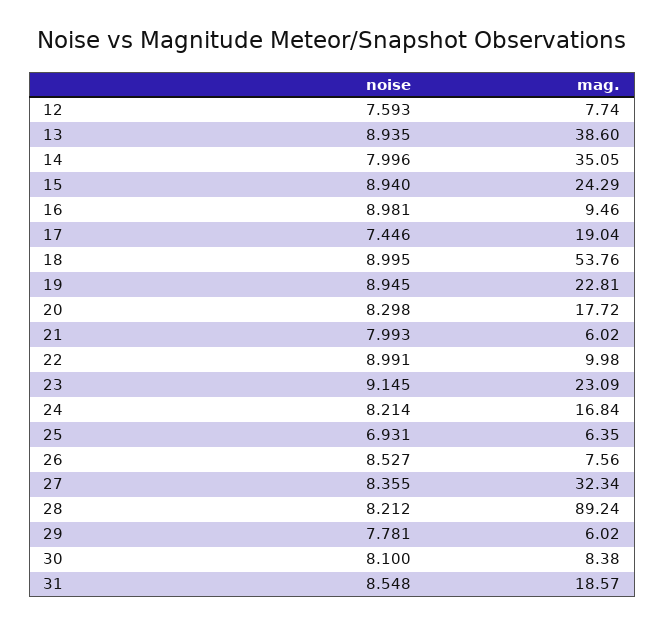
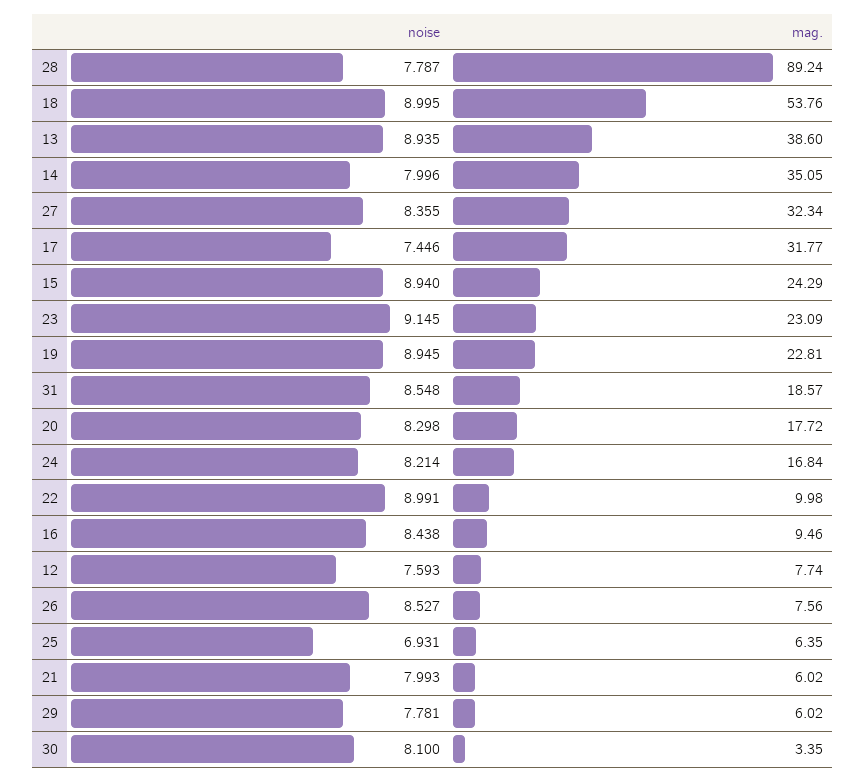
noise, 16: 8.981 -> 8.438
mag., 17: 19.04 -> 31.77
noise, 28: 8.212 -> 7.787
mag., 30: 8.38 -> 3.35

